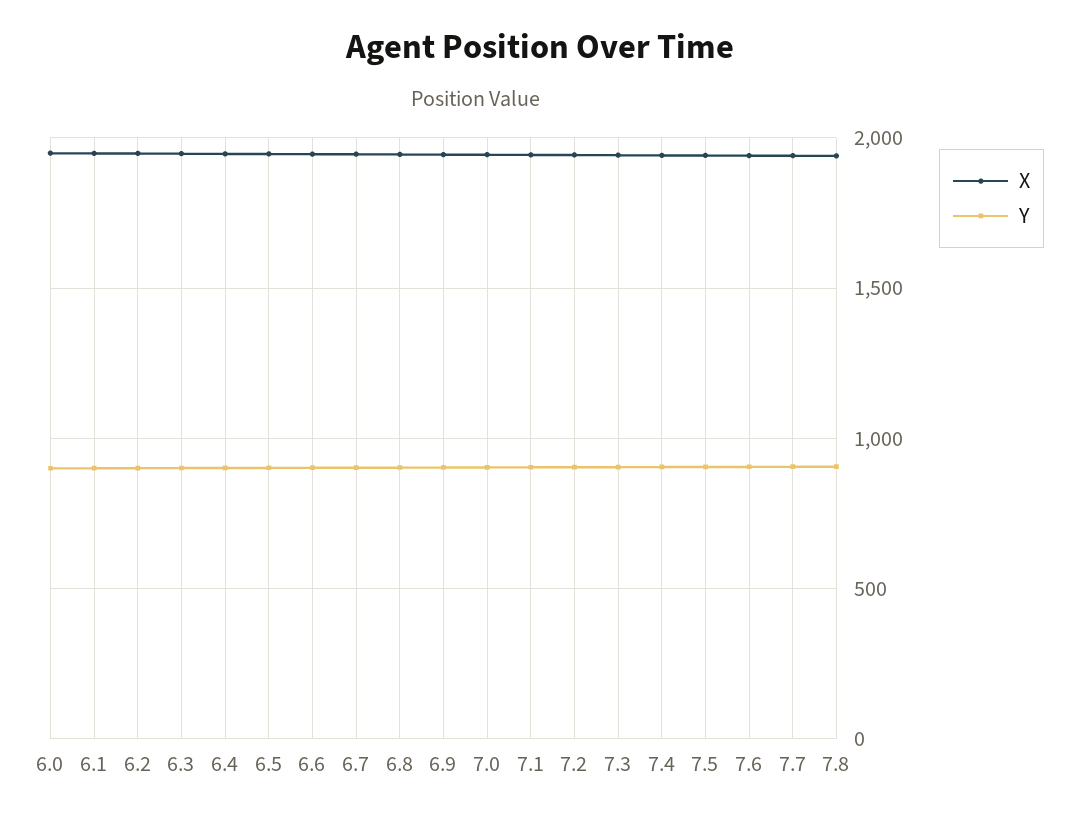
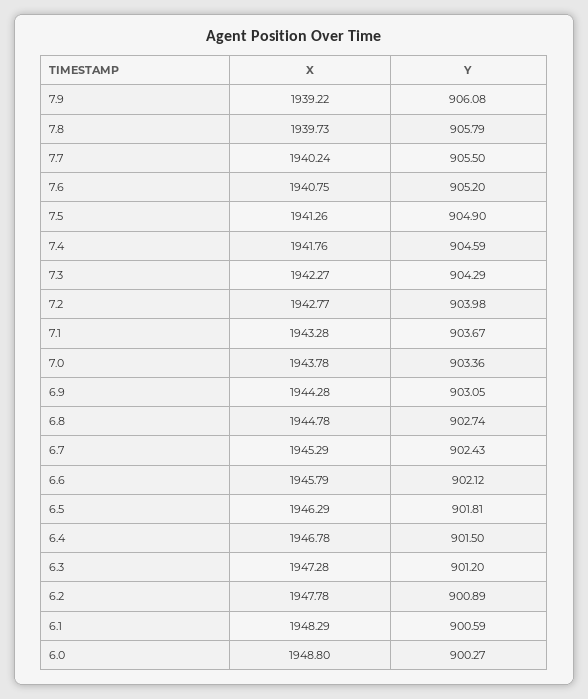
X, 7.9: none -> 1939.22
Y, 7.9: none -> 906.08

